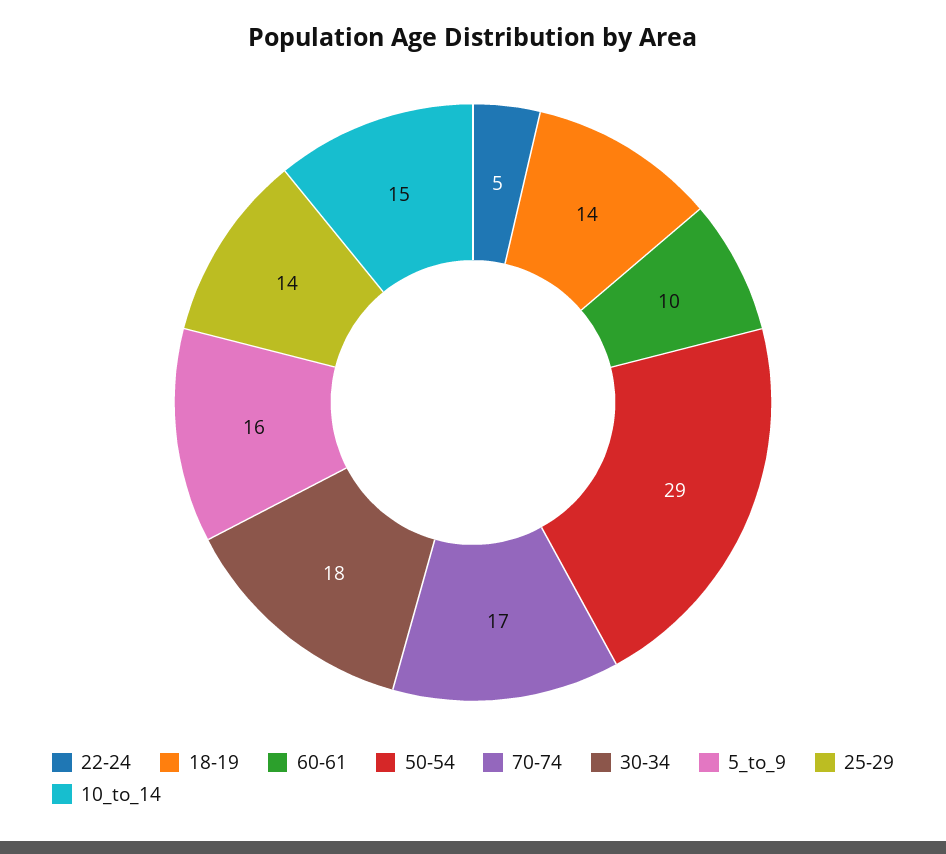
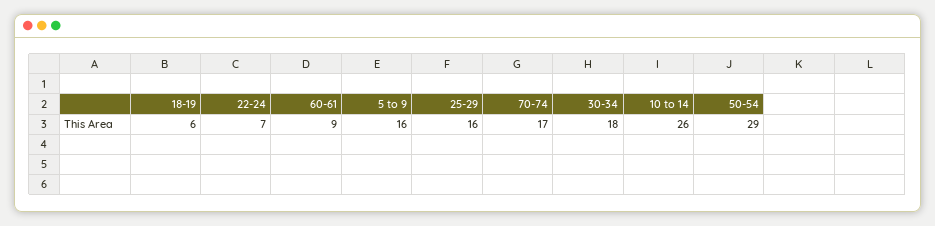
22-24: 5 -> 7
18-19: 14 -> 6
60-61: 10 -> 9
25-29: 14 -> 16
10_to_14: 15 -> 26

